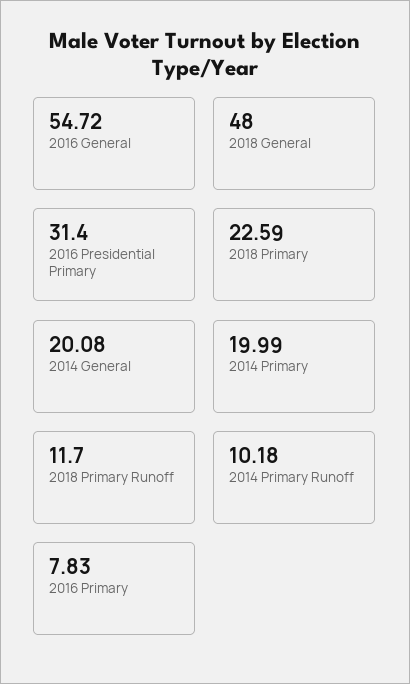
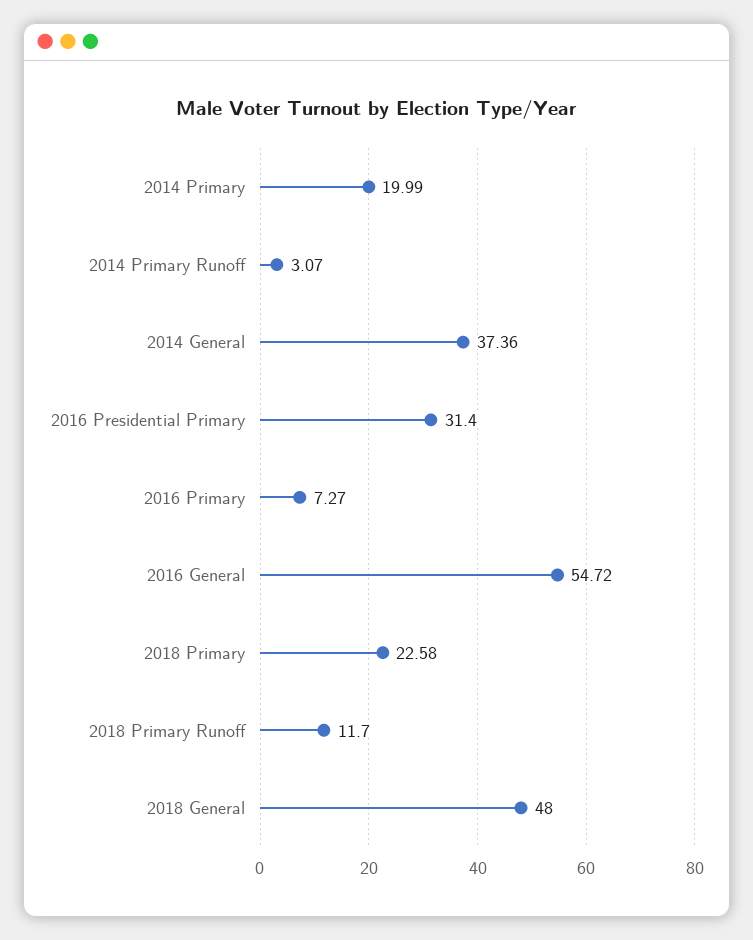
2018 Primary: 22.59 -> 22.58
2014 General: 20.08 -> 37.36
2014 Primary Runoff: 10.18 -> 3.07
2016 Primary: 7.83 -> 7.27

